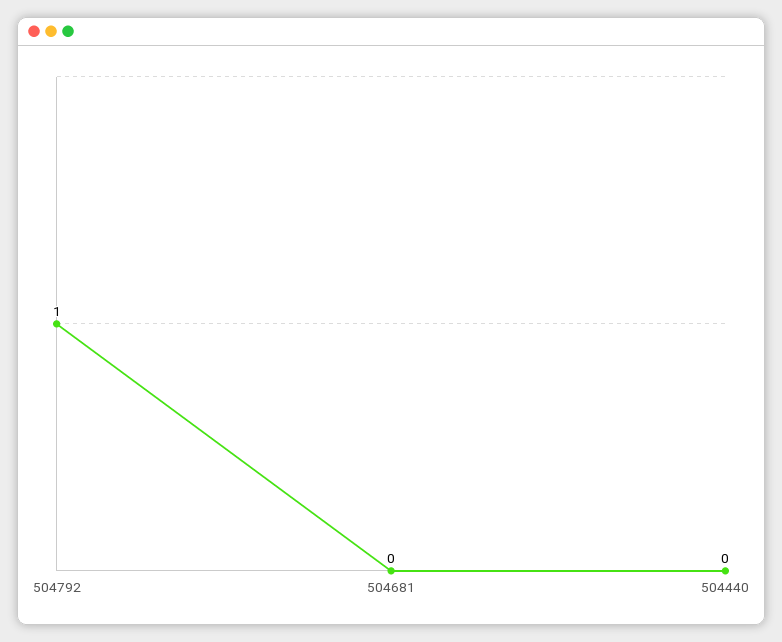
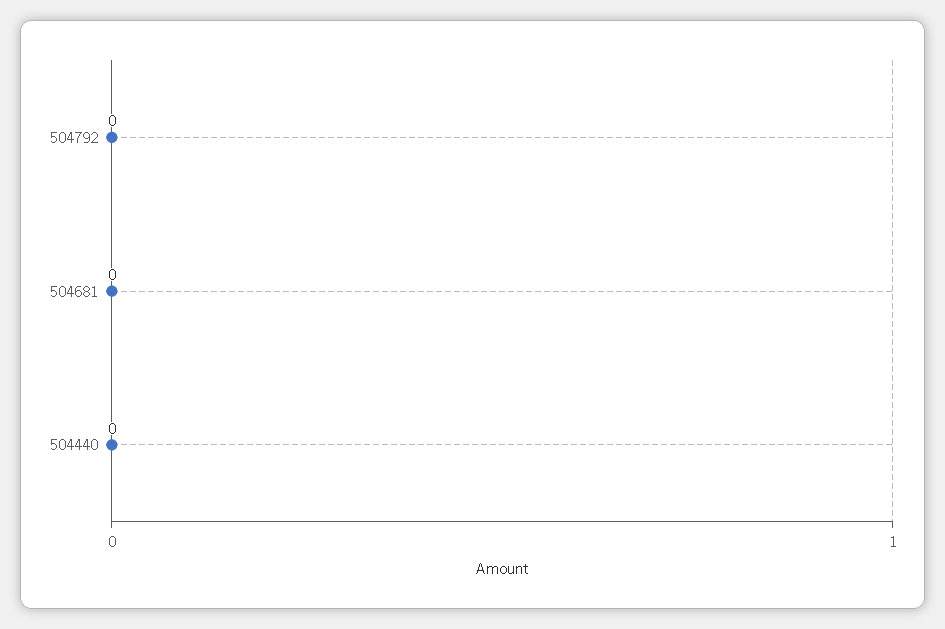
504792: 1 -> 0

